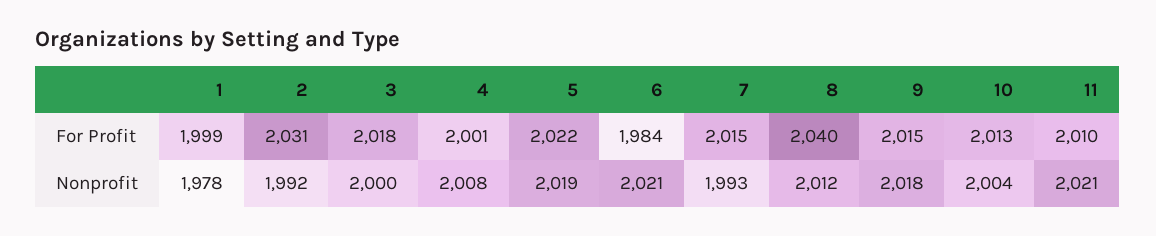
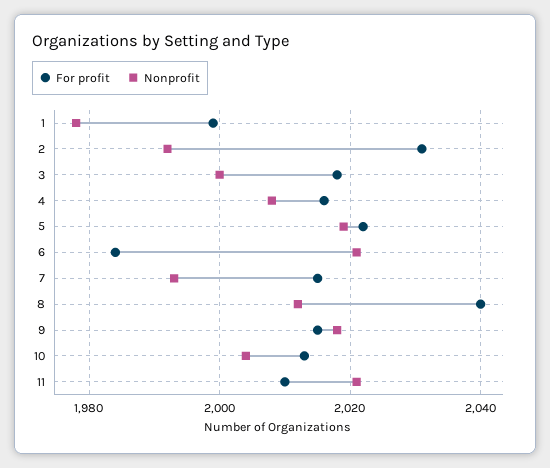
For Profit, 4: 2001 -> 2015

